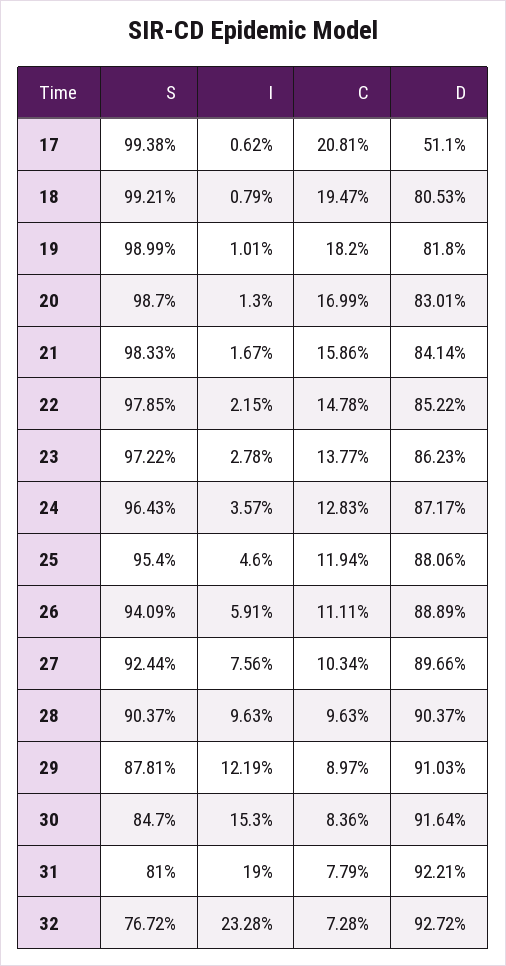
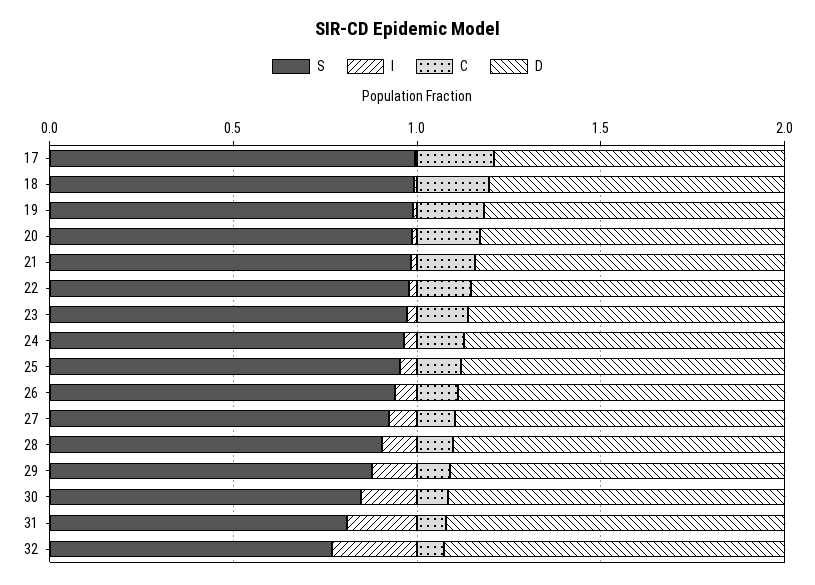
D, 17: 0.511 -> 0.8

